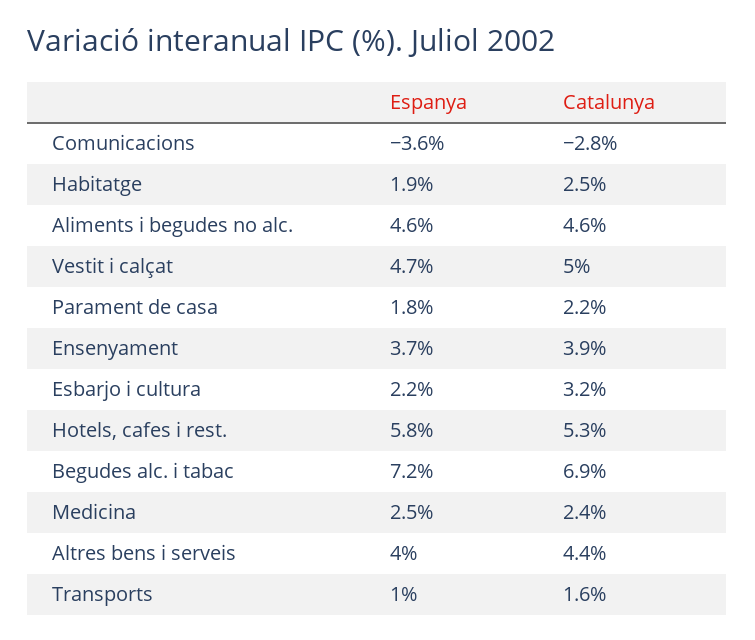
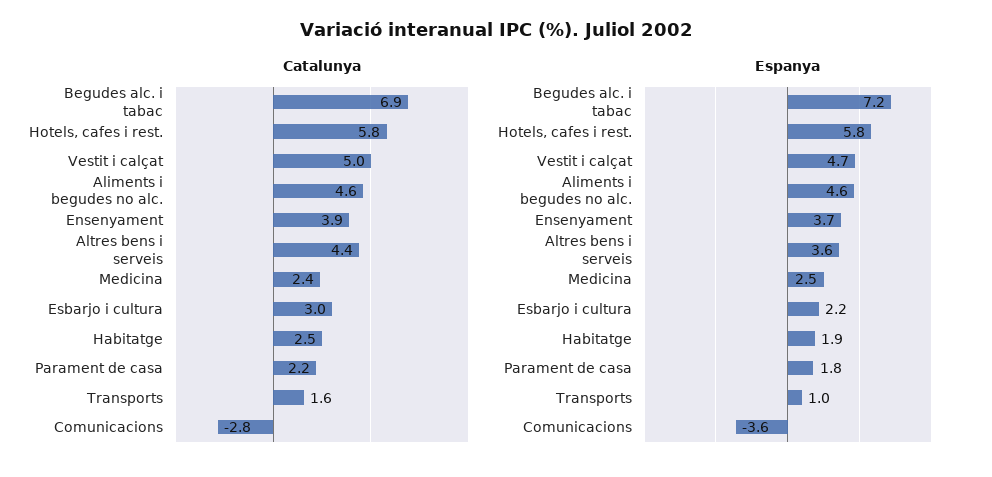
Catalunya, Esbarjo i cultura: 3.2 -> 3
Catalunya, Hotels, cafes i rest.: 5.3 -> 5.8
Espanya, Altres bens i serveis: 4 -> 3.6

